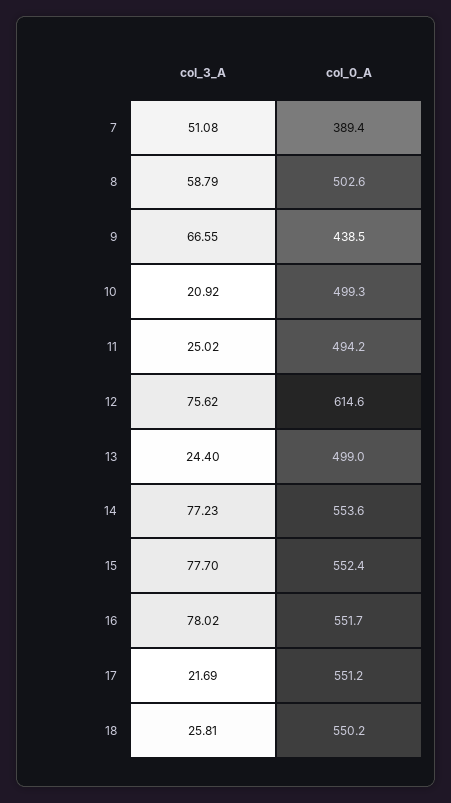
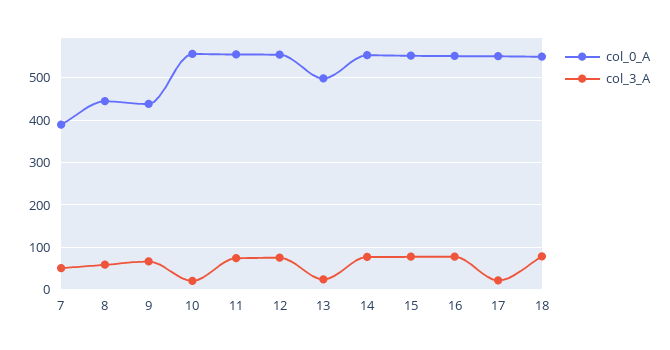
col_0_A, 8: 502.6 -> 440
col_0_A, 10: 499.3 -> 560
col_3_A, 11: 25.02 -> 80
col_0_A, 11: 494.2 -> 560
col_0_A, 12: 614.6 -> 560
col_3_A, 18: 25.81 -> 80

